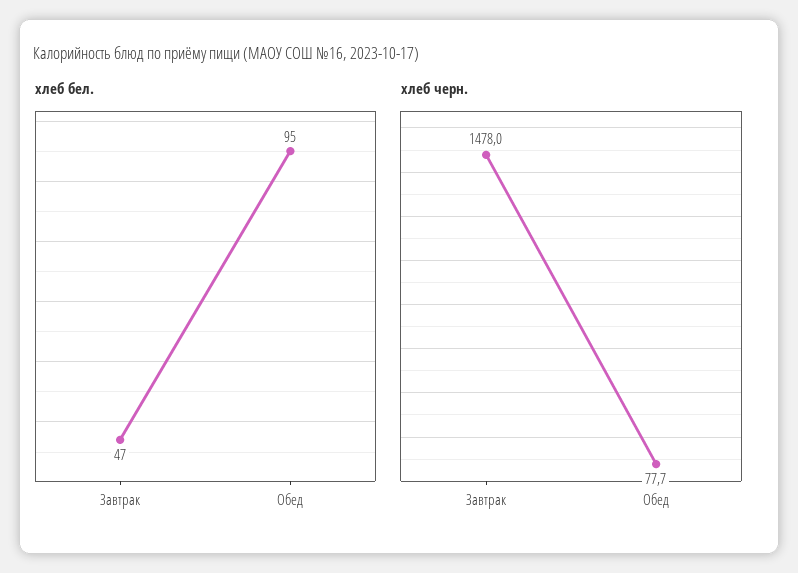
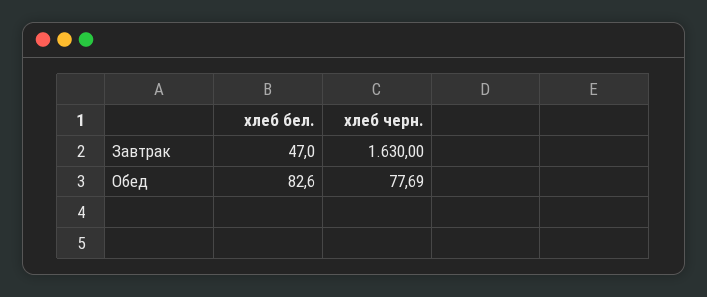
хлеб бел., Обед: 95 -> 82.6
хлеб черн., Завтрак: 1478 -> 1630

